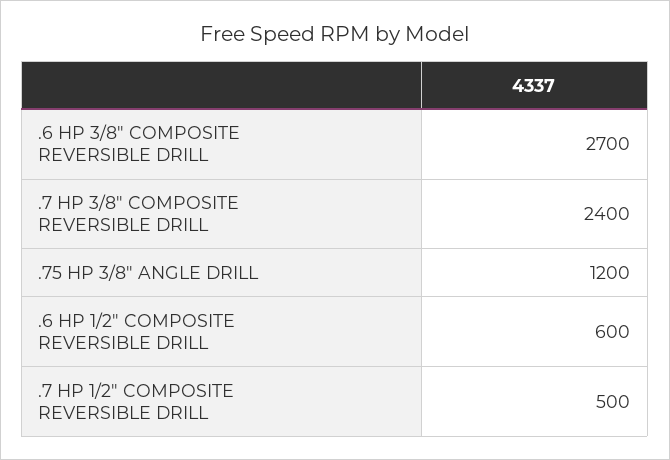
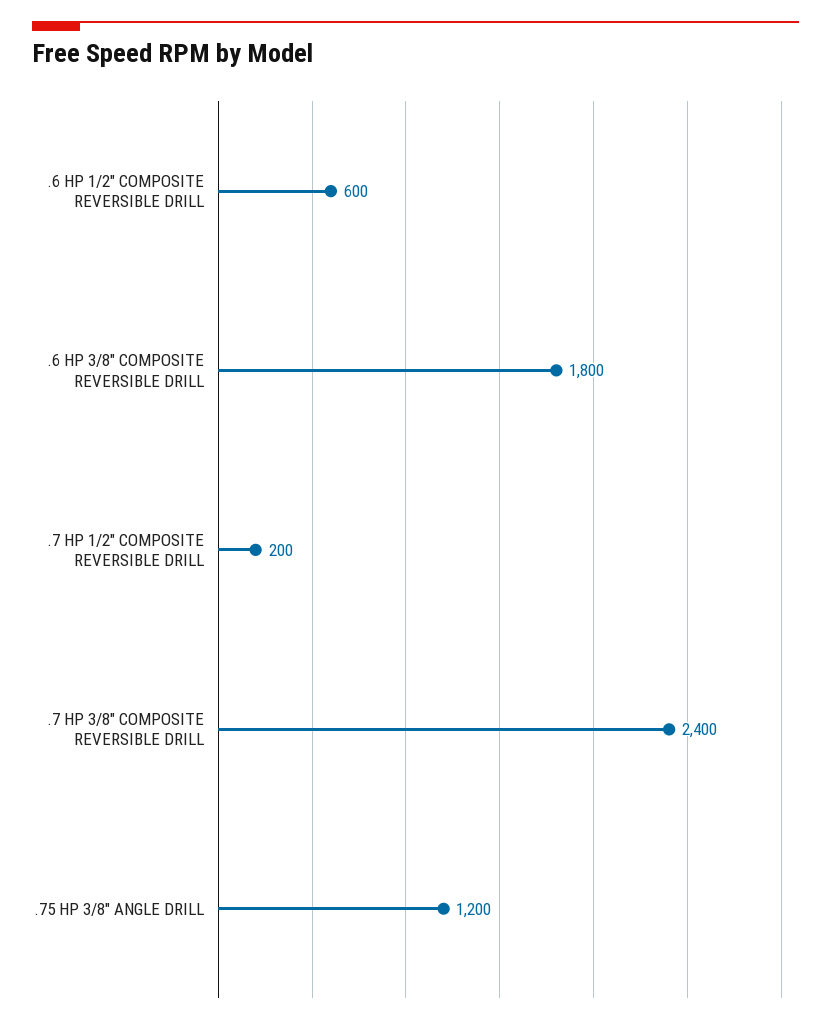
.6 HP 3/8" COMPOSITE REVERSIBLE DRILL: 2700 -> 1800
.7 HP 1/2" COMPOSITE REVERSIBLE DRILL: 500 -> 200

